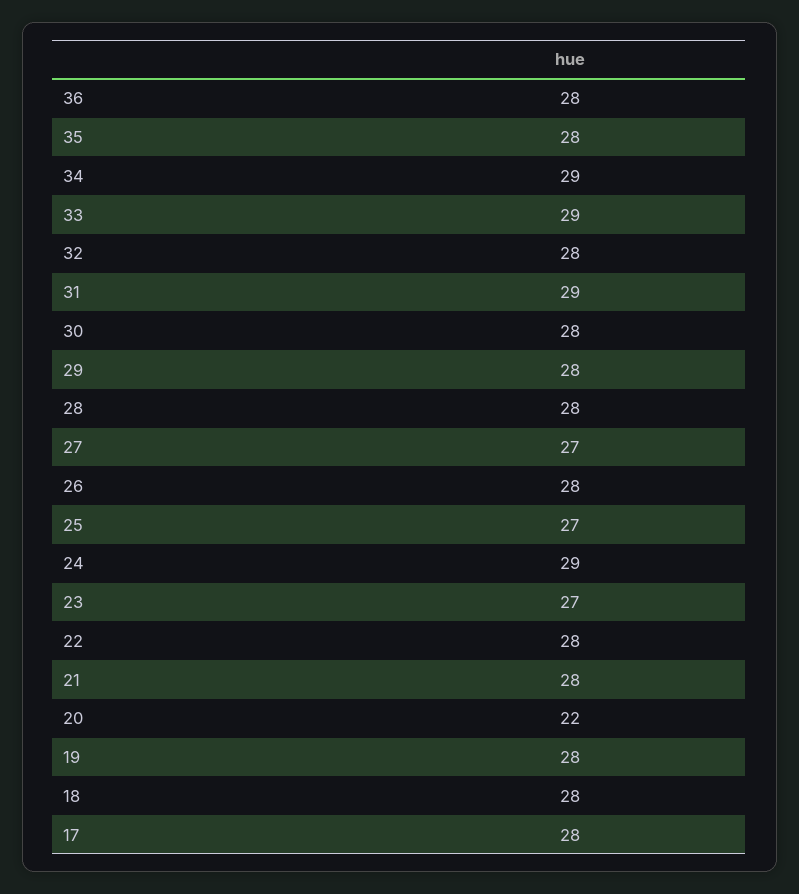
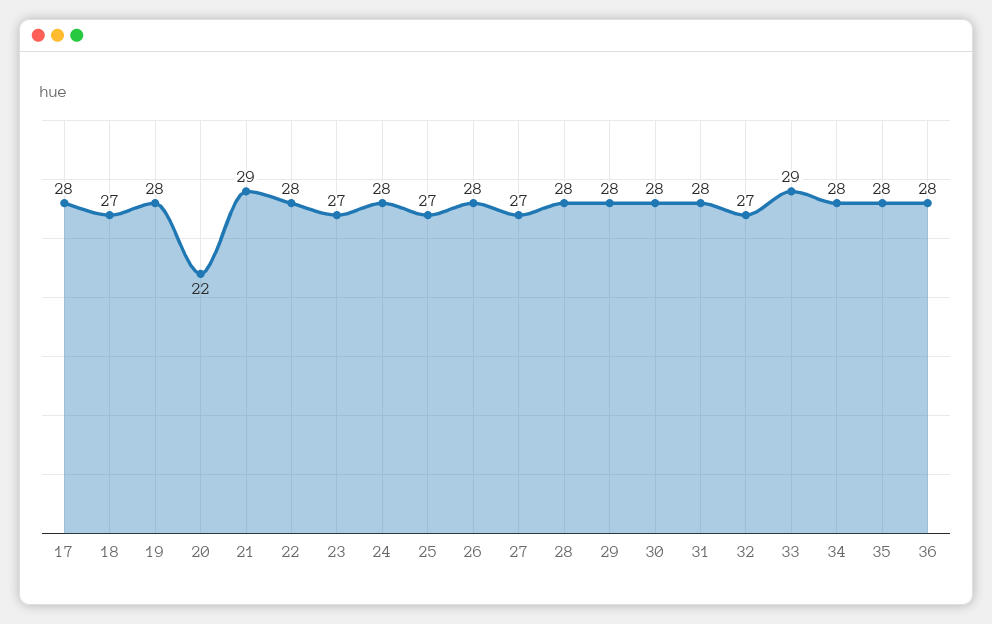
34: 29 -> 28
32: 28 -> 27
31: 29 -> 28
24: 29 -> 28
21: 28 -> 29
18: 28 -> 27

